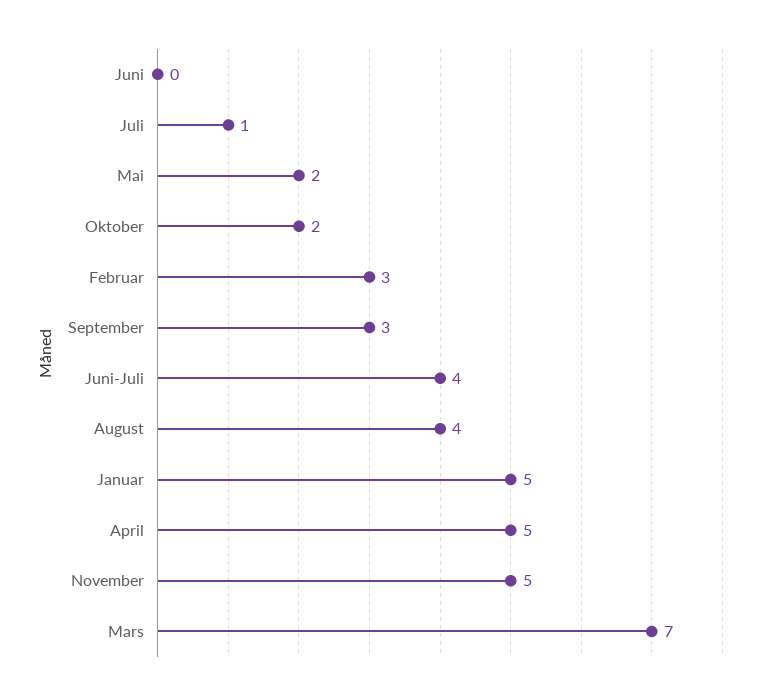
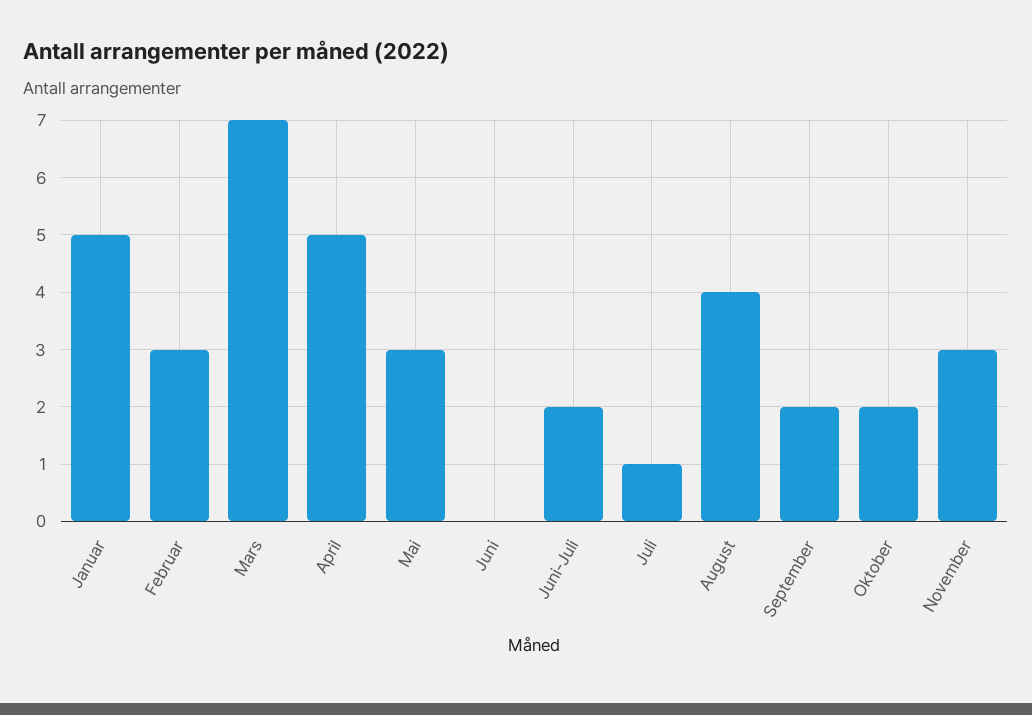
Mai: 2 -> 3
September: 3 -> 2
Juni-Juli: 4 -> 2
November: 5 -> 3

